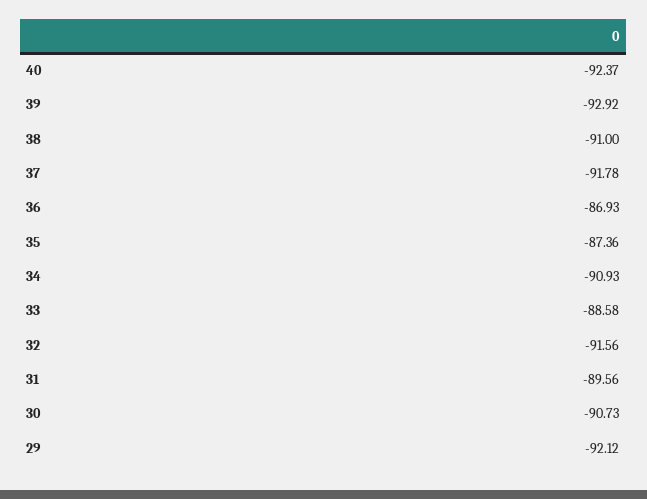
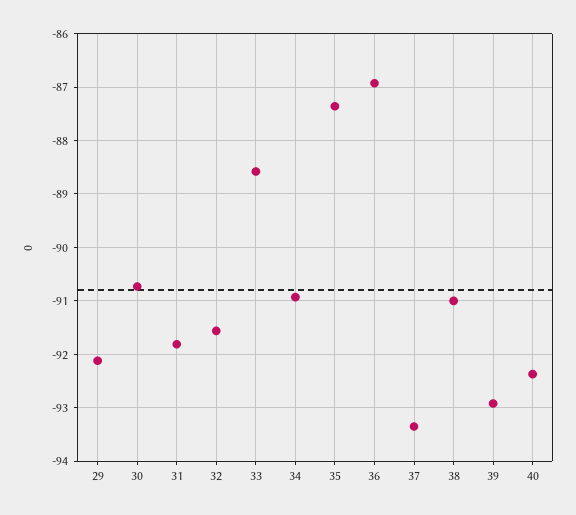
37: -91.78 -> -93.4
31: -89.56 -> -91.8

